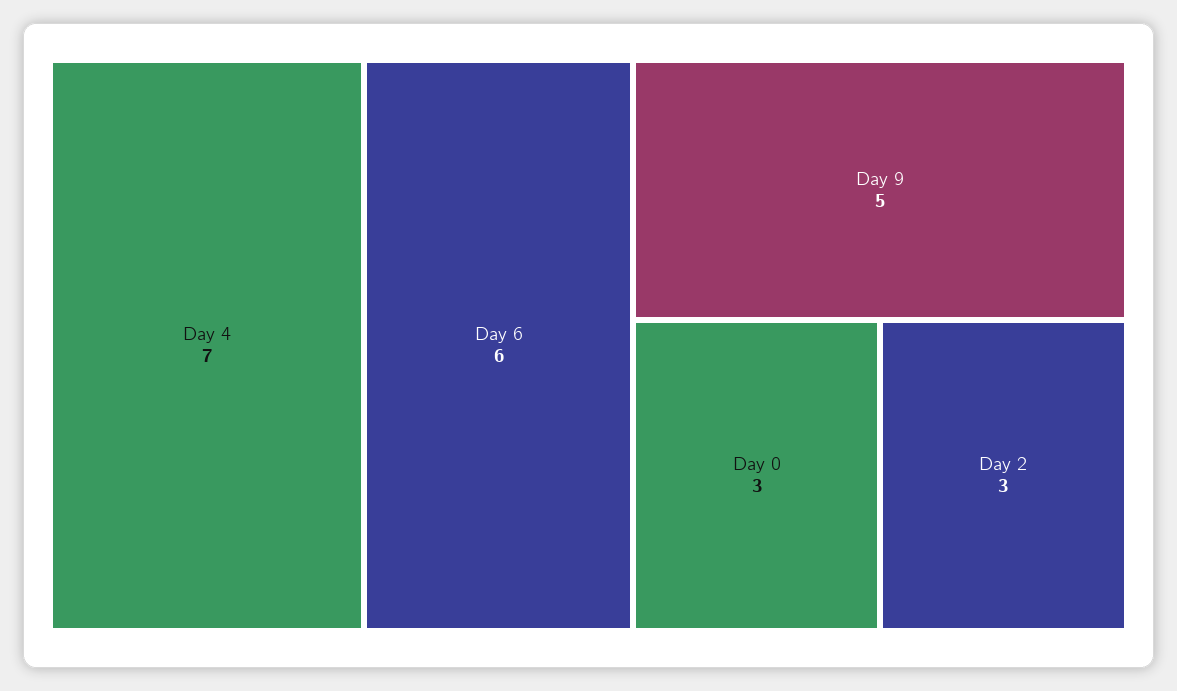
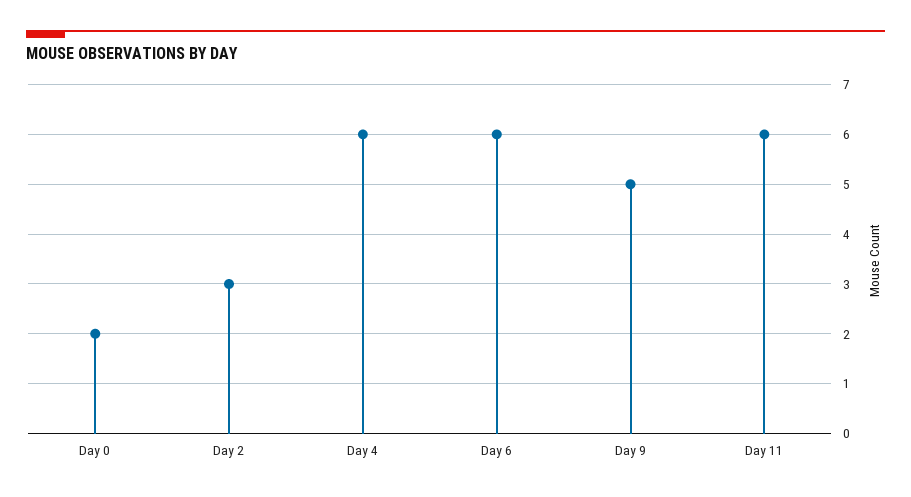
Day 4: 7 -> 6
Day 0: 3 -> 2
Day 11: none -> 6

